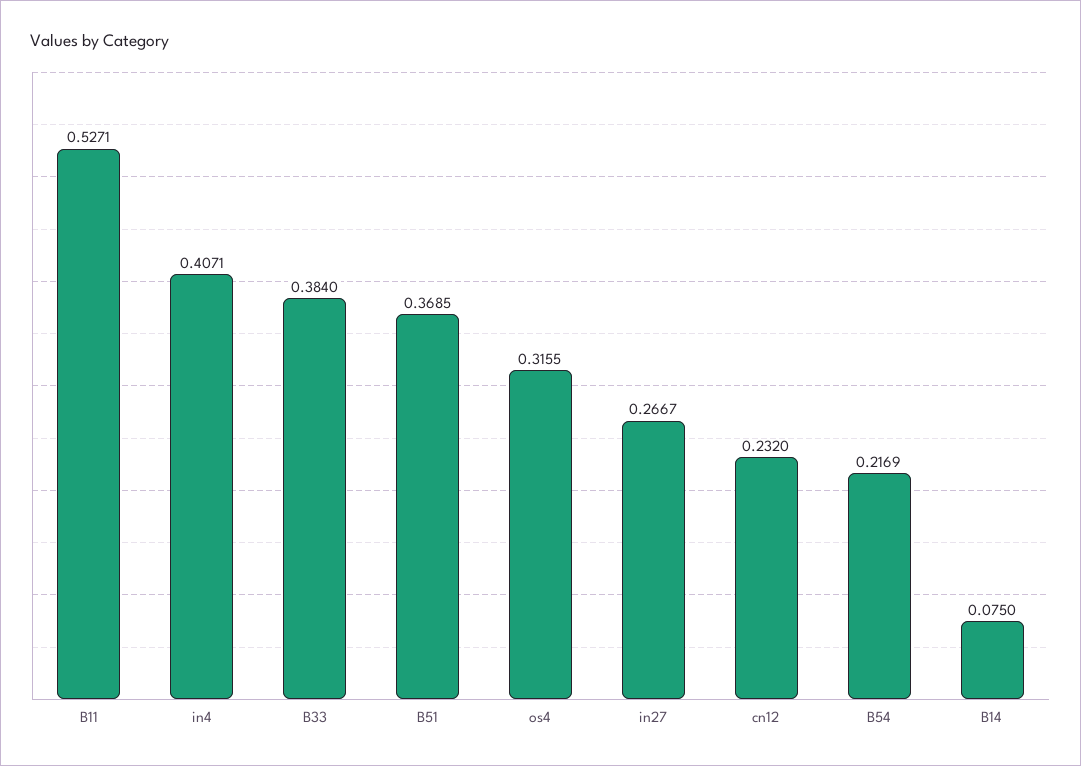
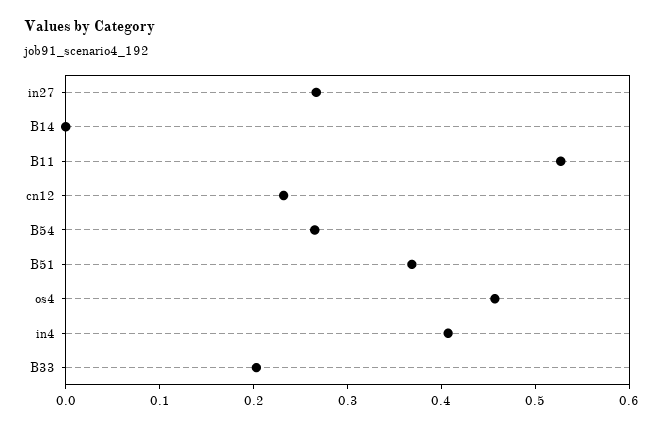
B33: 0.384 -> 0.2
os4: 0.3155 -> 0.46
B54: 0.2169 -> 0.26
B14: 0.075 -> 0

